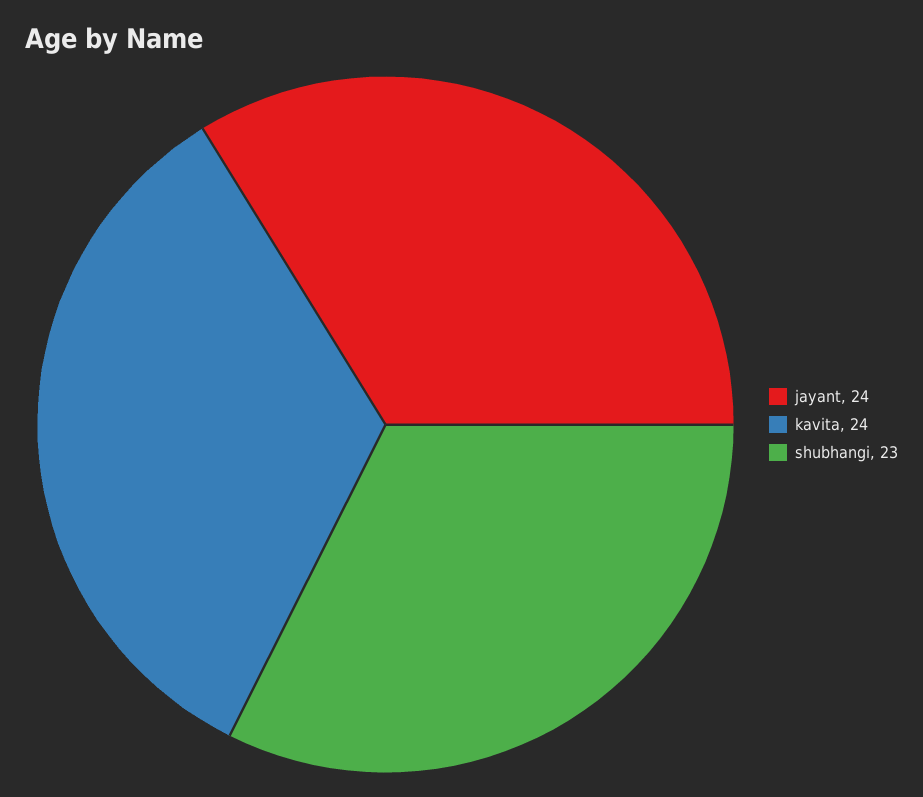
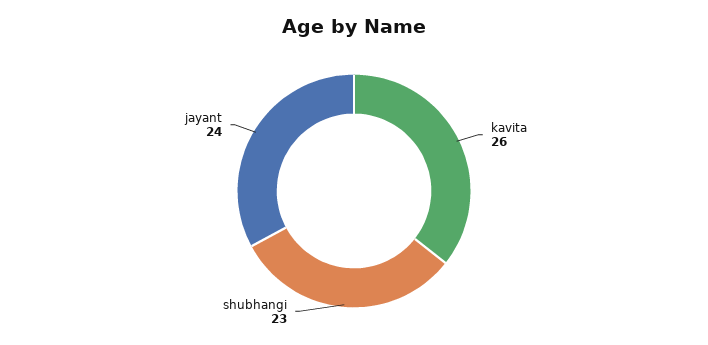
kavita: 24 -> 26

